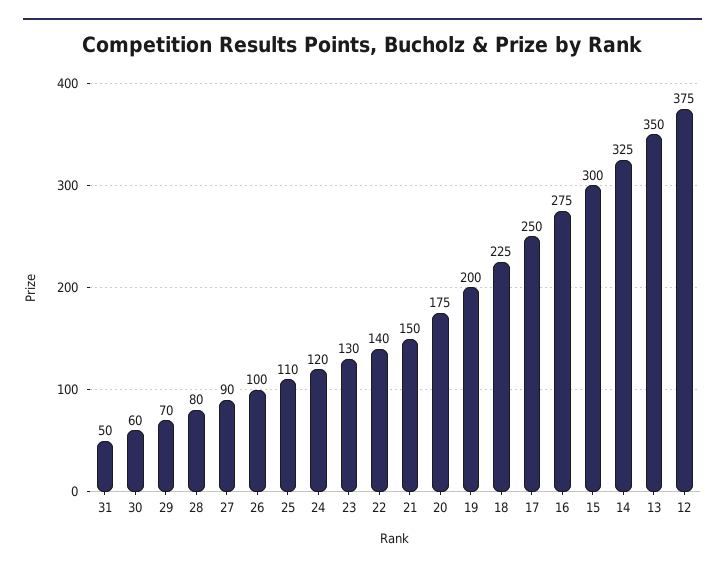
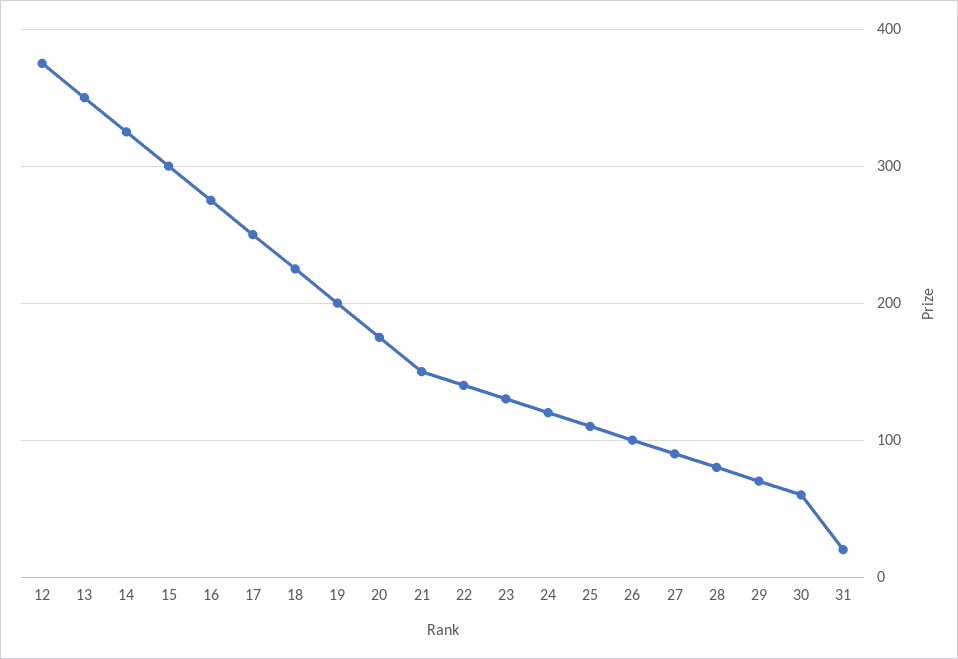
31: 50 -> 20

